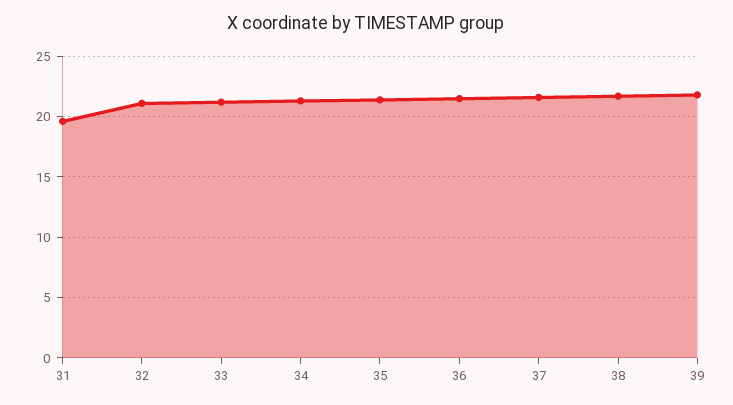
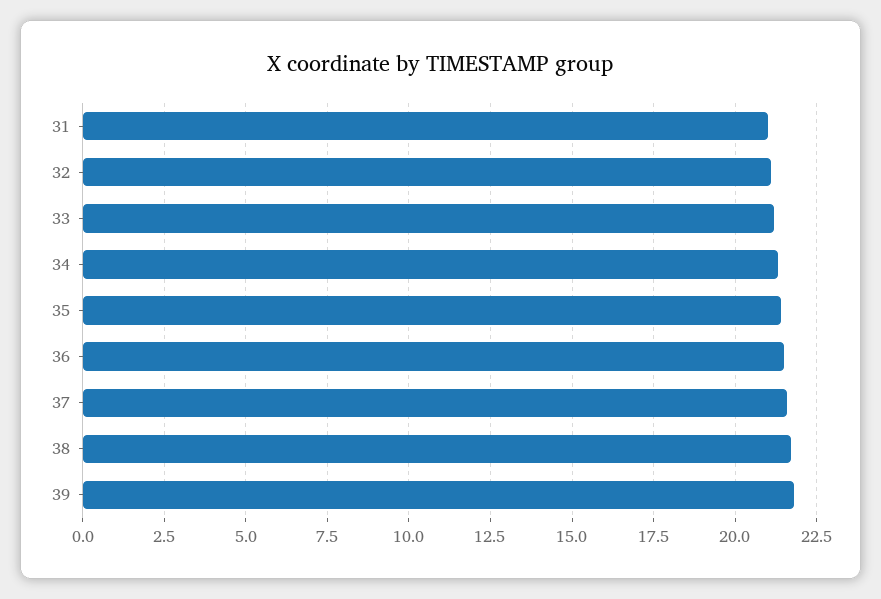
31: 19.5 -> 21

